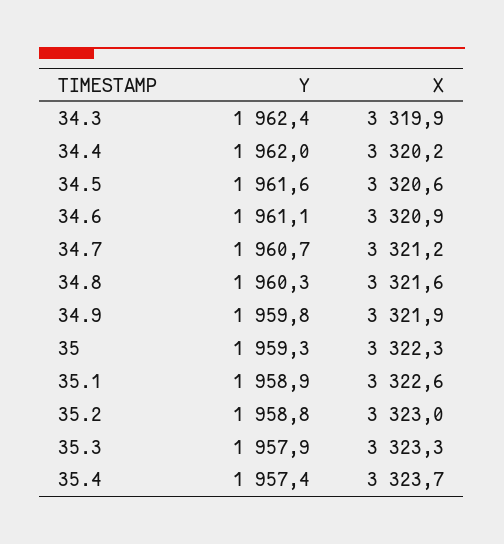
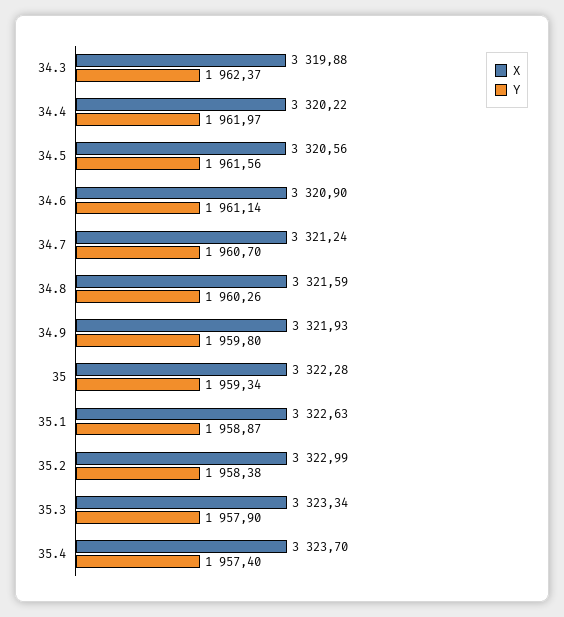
Y, 35.2: 1958.8 -> 1958.38

